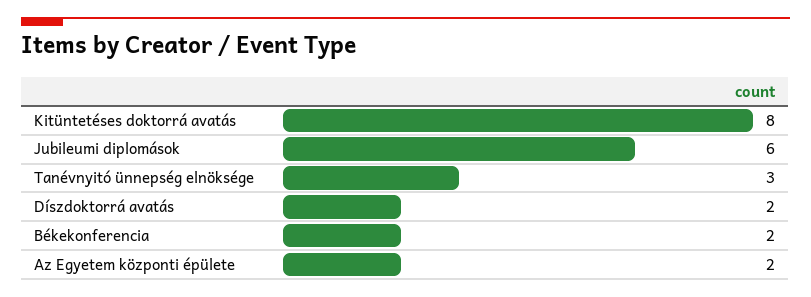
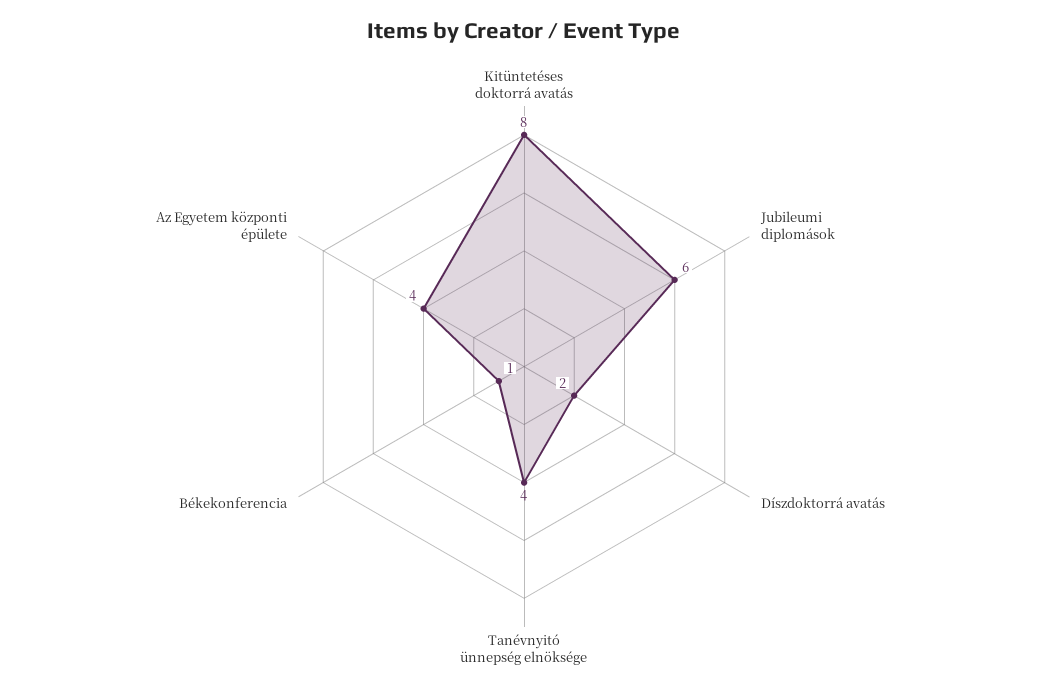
Tanévnyitó ünnepség elnöksége: 3 -> 4
Békekonferencia: 2 -> 1
Az Egyetem központi épülete: 2 -> 4

